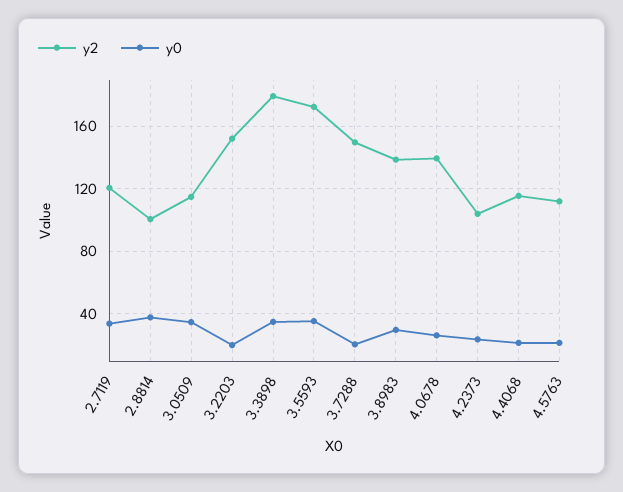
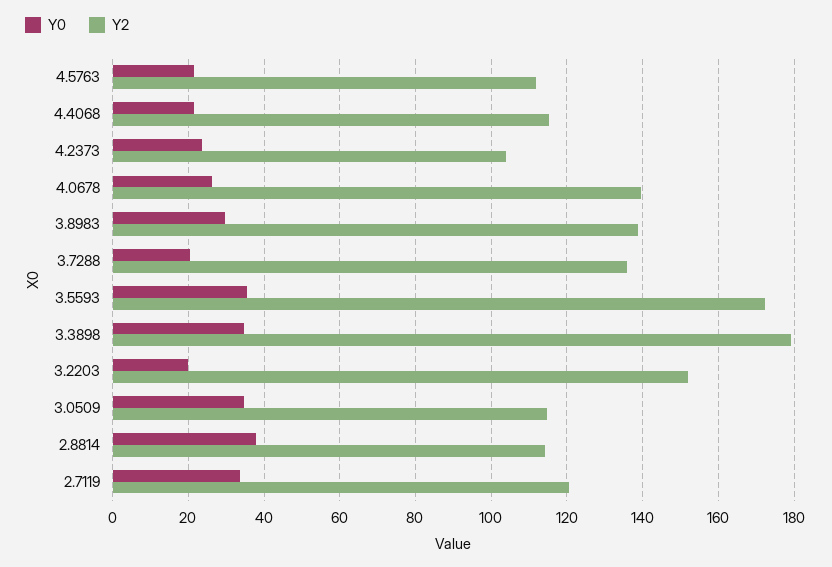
y2, 2.8814: 100 -> 114
y2, 3.7288: 150 -> 136

